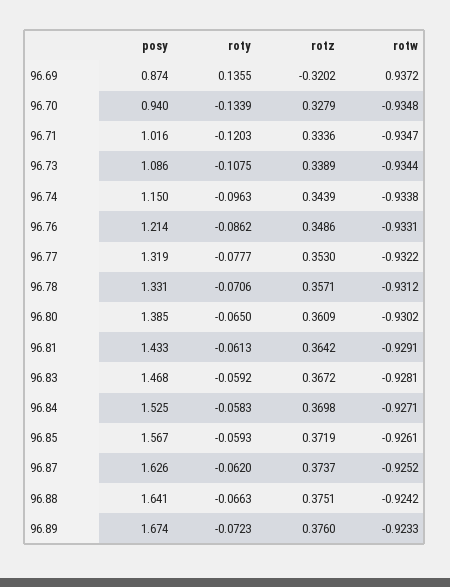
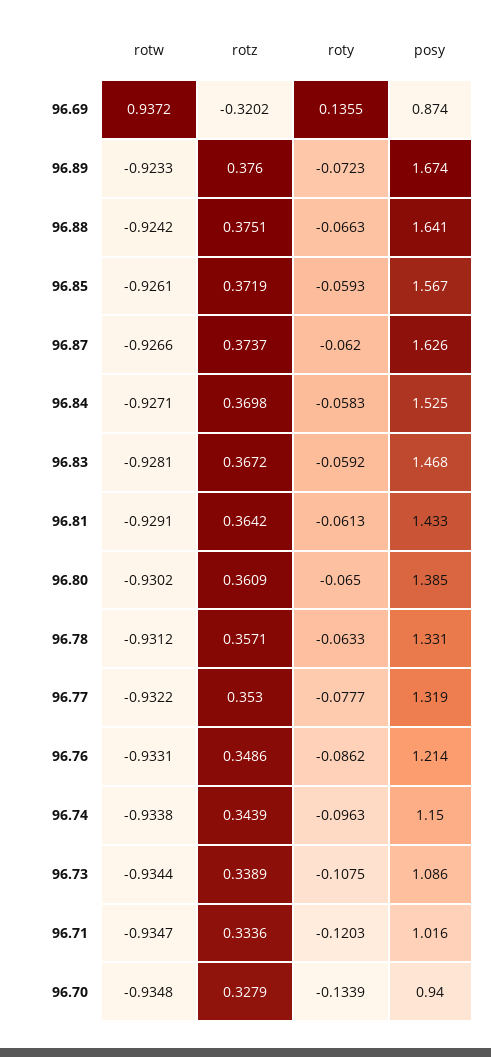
roty, 96.78: -0.0706 -> -0.0633
rotw, 96.87: -0.9252 -> -0.9266

